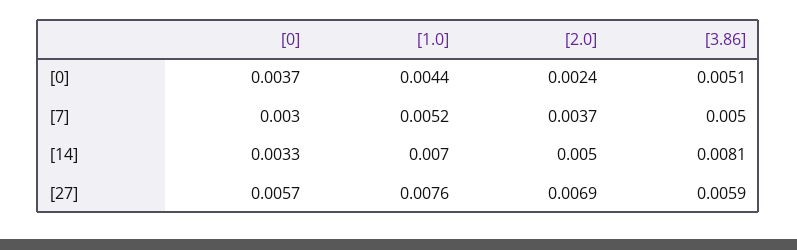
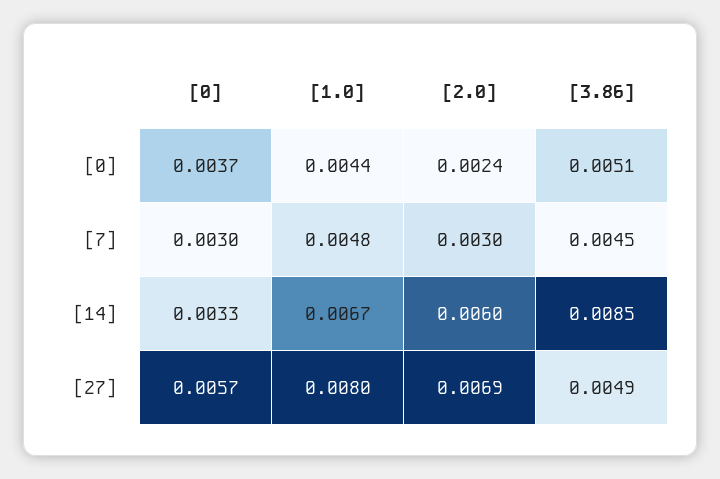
[1.0], [7]: 0.0052 -> 0.0048
[2.0], [7]: 0.0037 -> 0.003
[3.86], [7]: 0.005 -> 0.0045
[1.0], [14]: 0.007 -> 0.0067
[2.0], [14]: 0.005 -> 0.006
[3.86], [14]: 0.0081 -> 0.0085
[1.0], [27]: 0.0076 -> 0.008
[3.86], [27]: 0.0059 -> 0.0049

